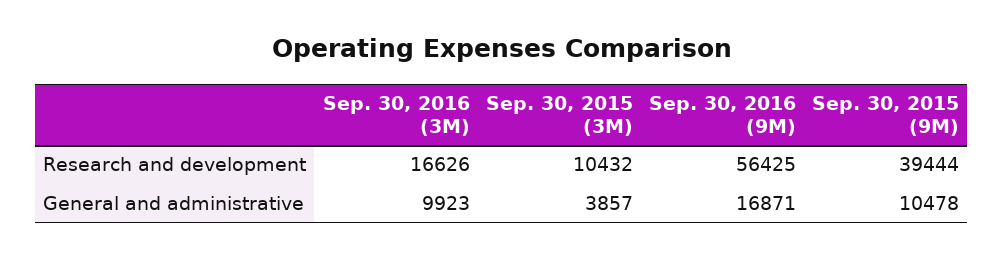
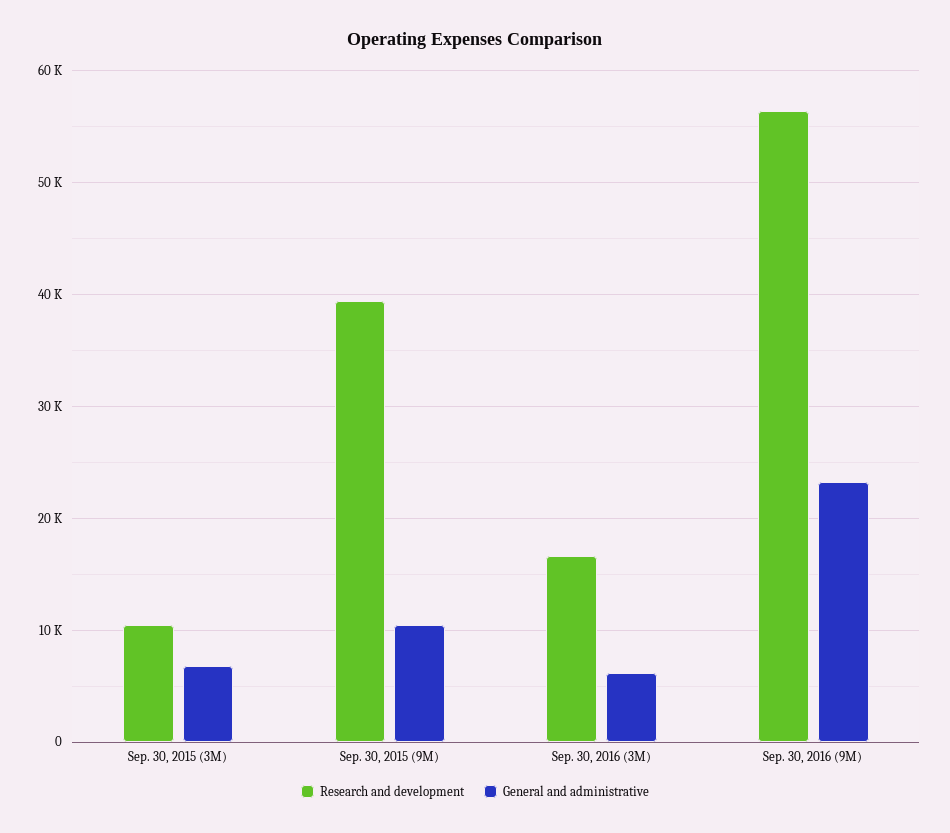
General and administrative, Sep. 30, 2016 (3M): 9923 -> 6000
General and administrative, Sep. 30, 2015 (3M): 3857 -> 7000
General and administrative, Sep. 30, 2016 (9M): 16871 -> 23000

